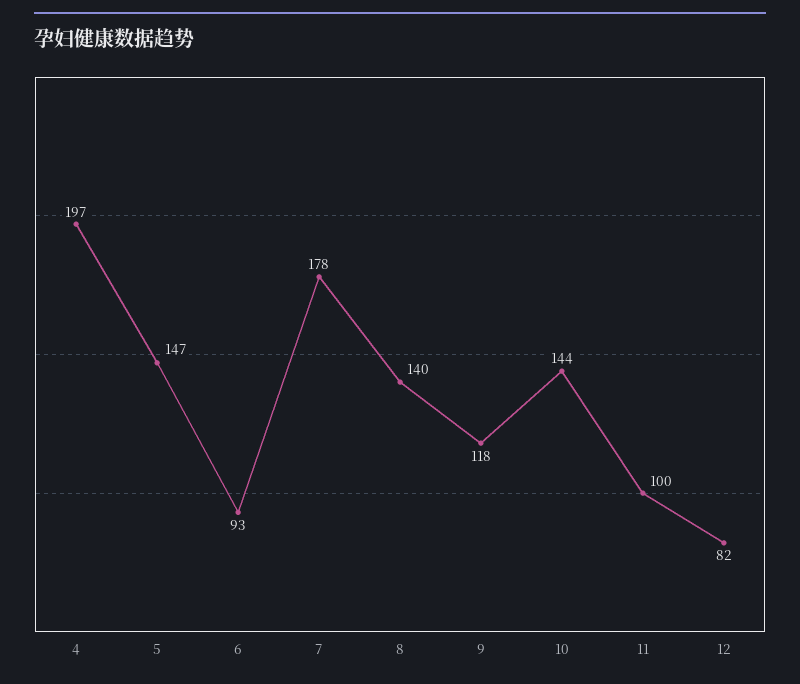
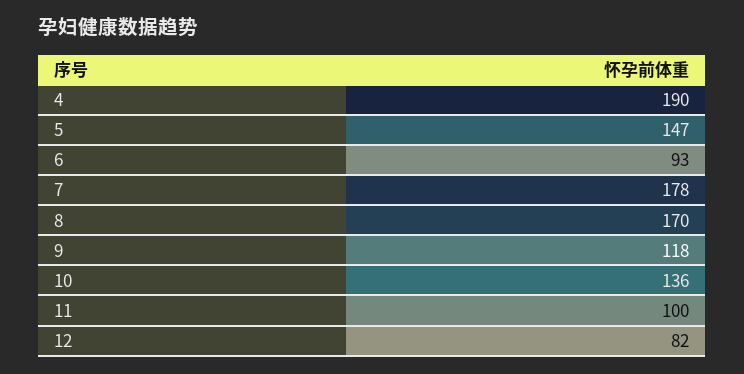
4: 197 -> 190
8: 140 -> 170
10: 144 -> 136

